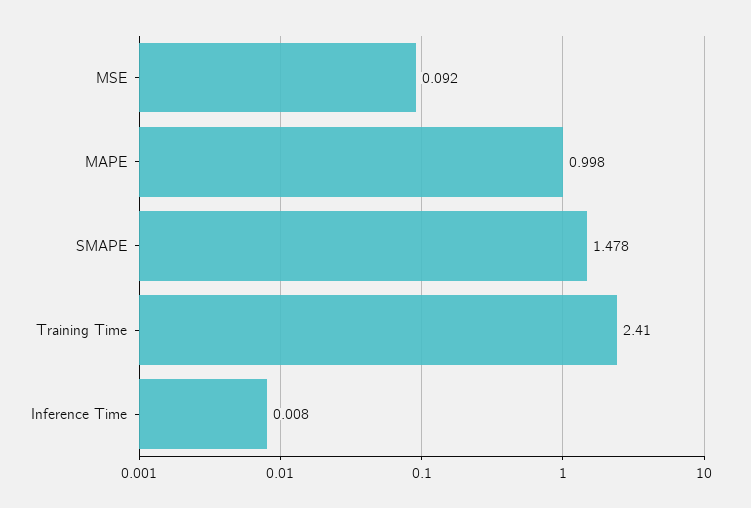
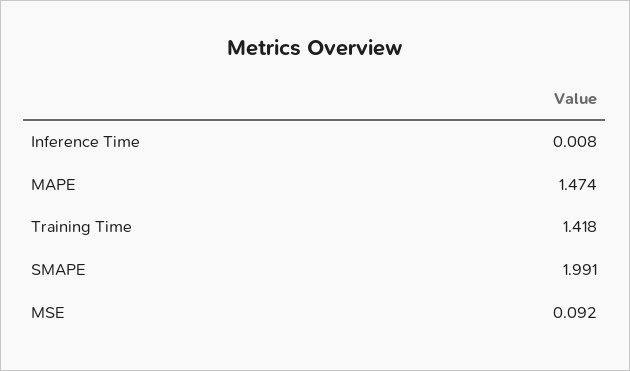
MAPE: 0.998 -> 1.474
SMAPE: 1.478 -> 1.991
Training Time: 2.41 -> 1.418

